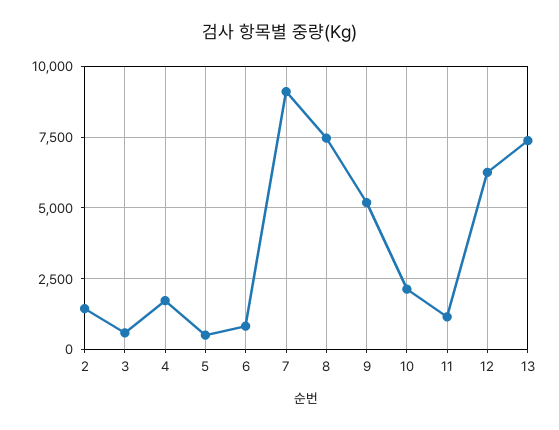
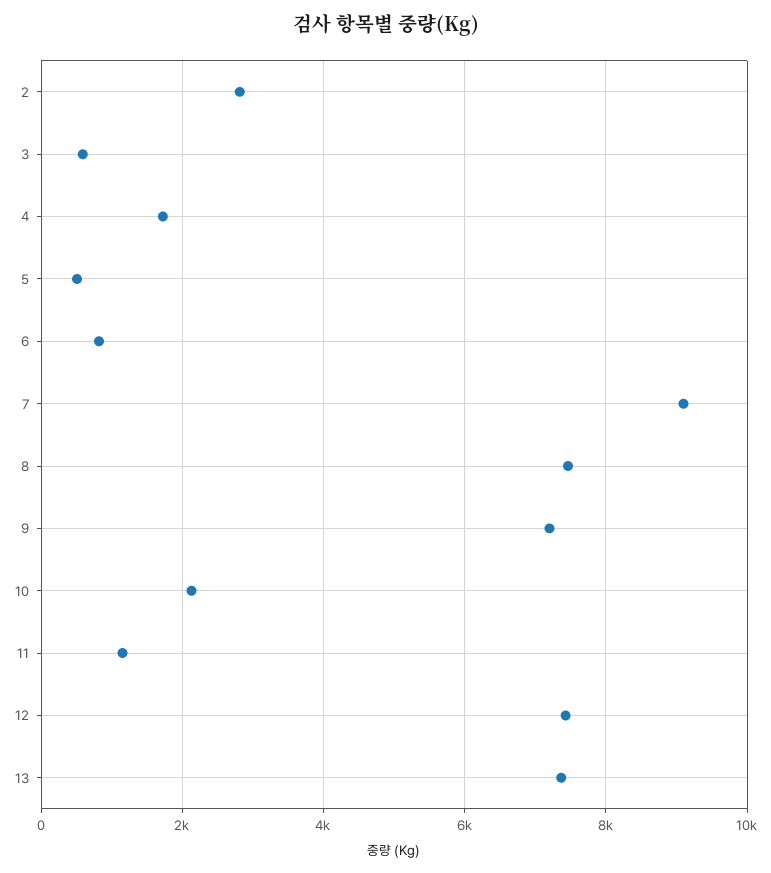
2: 1500 -> 2800
9: 5250 -> 7200
12: 6250 -> 7400

